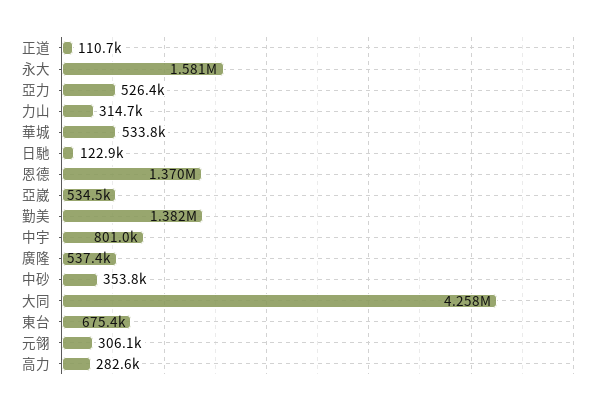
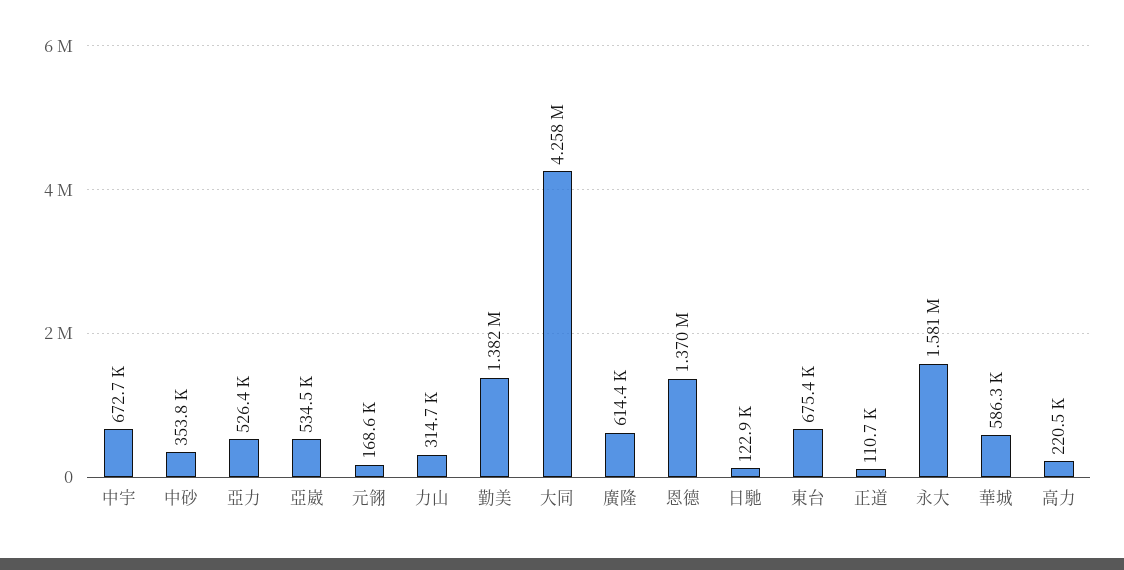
華城: 533800 -> 586300
中宇: 801000 -> 672700
廣隆: 537400 -> 614400
元翎: 306100 -> 168600
高力: 282600 -> 220500

